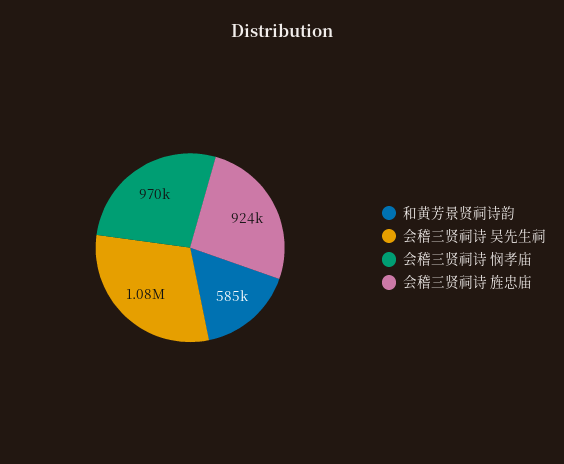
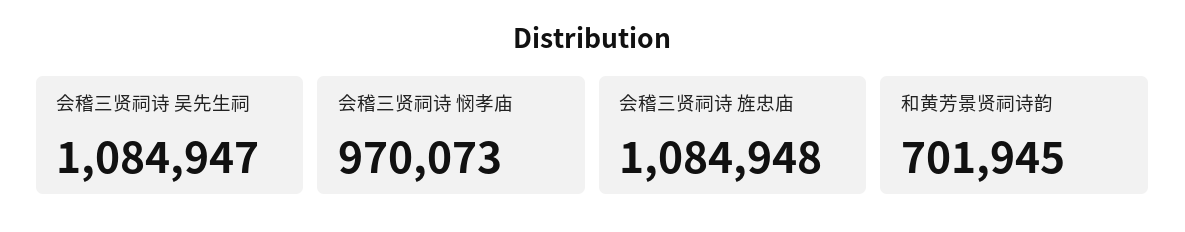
和黄芳景贤祠诗韵: 585000 -> 701945
会稽三贤祠诗 旌忠庙: 924000 -> 1084948

